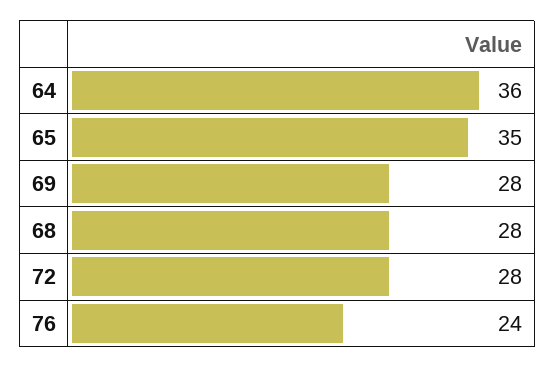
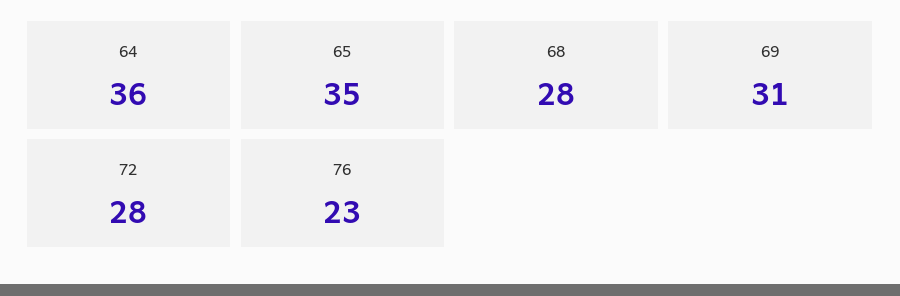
69: 28 -> 31
76: 24 -> 23

